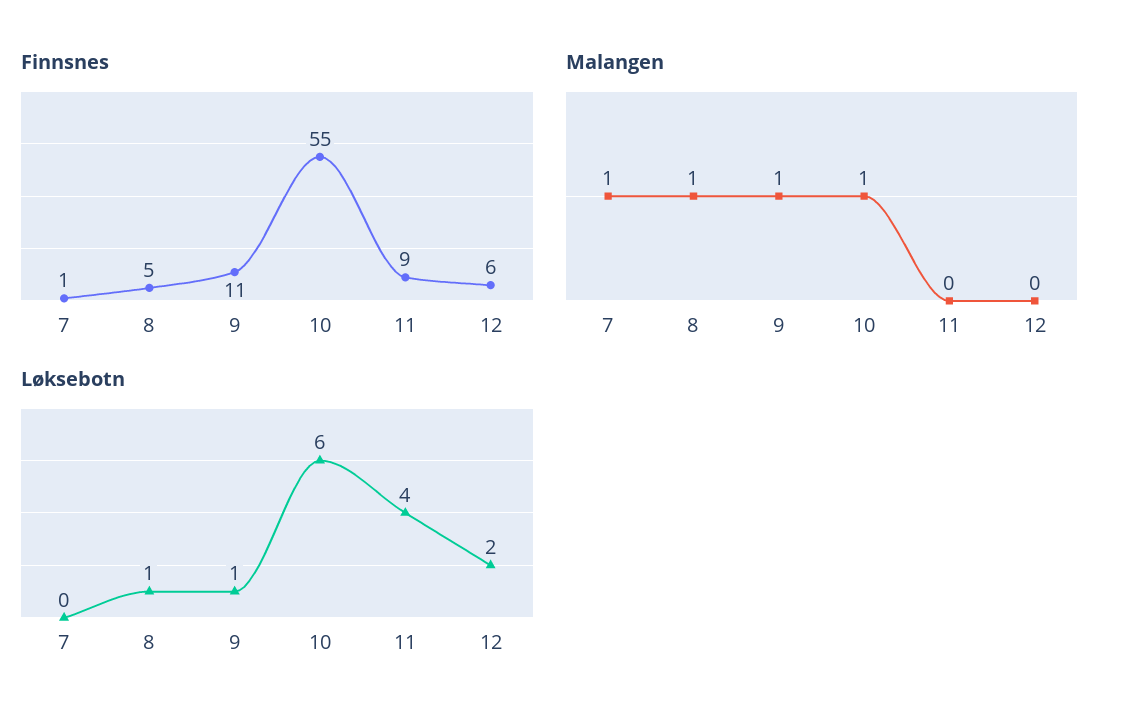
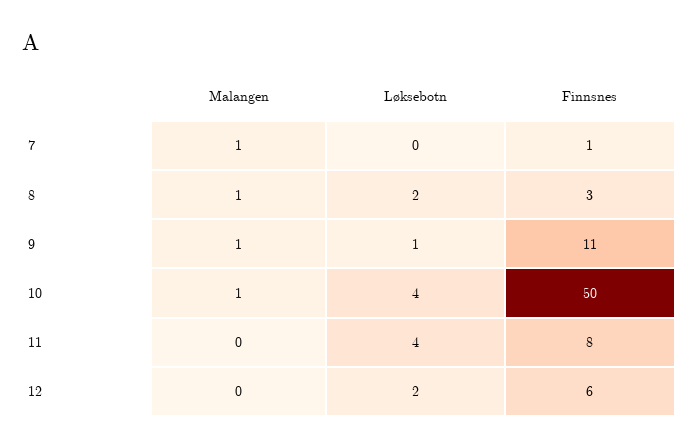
Finnsnes, 8: 5 -> 3
Finnsnes, 10: 55 -> 50
Finnsnes, 11: 9 -> 8
Løksebotn, 8: 1 -> 2
Løksebotn, 10: 6 -> 4

